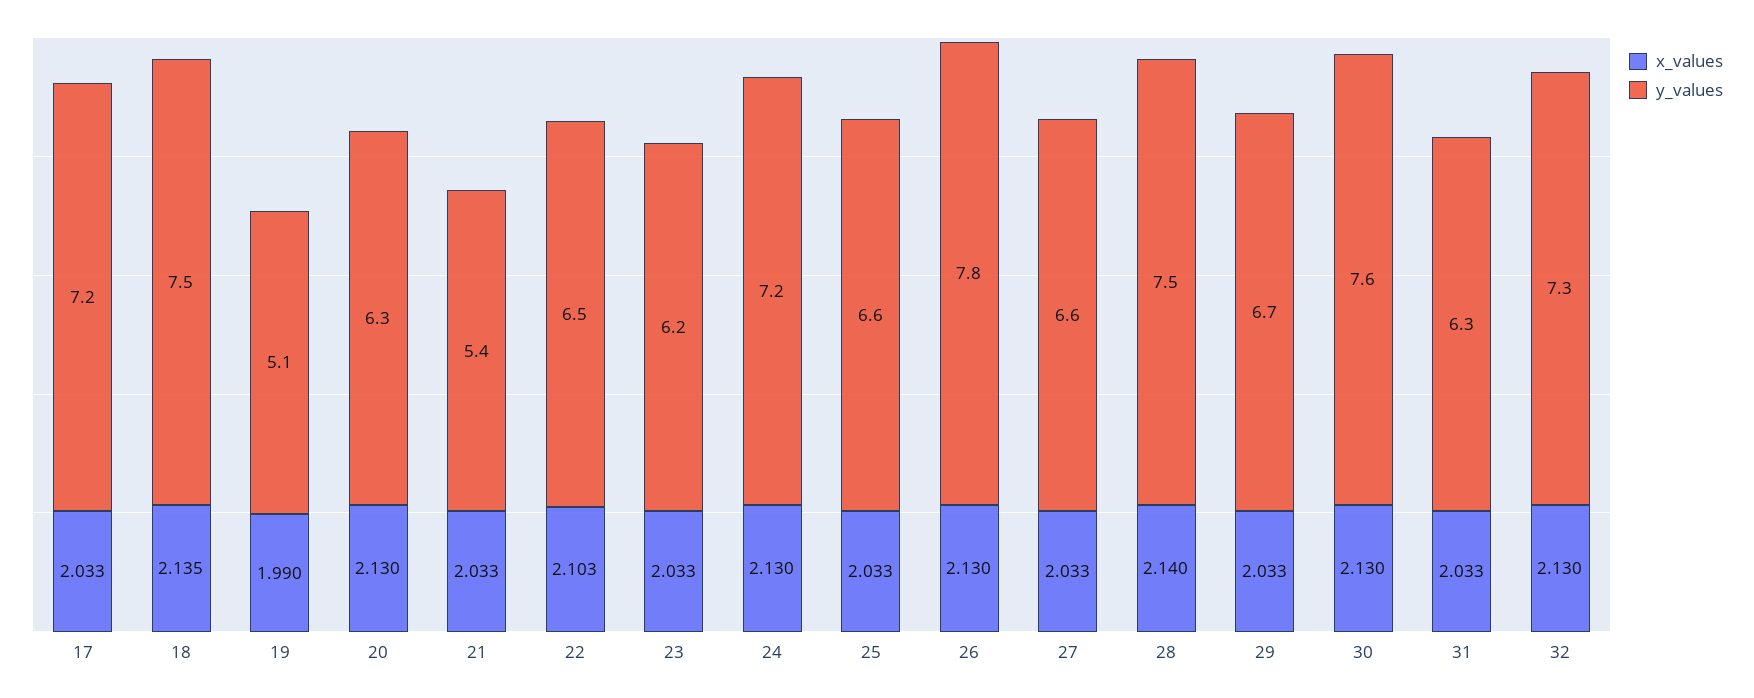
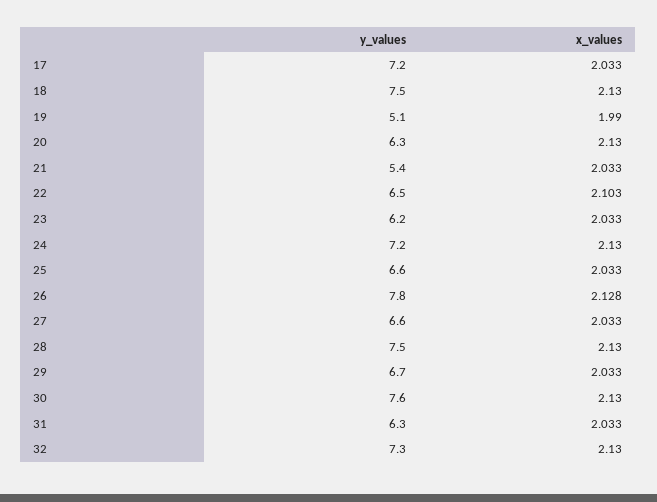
x_values, 18: 2.135 -> 2.13
x_values, 26: 2.13 -> 2.128
x_values, 28: 2.14 -> 2.13

